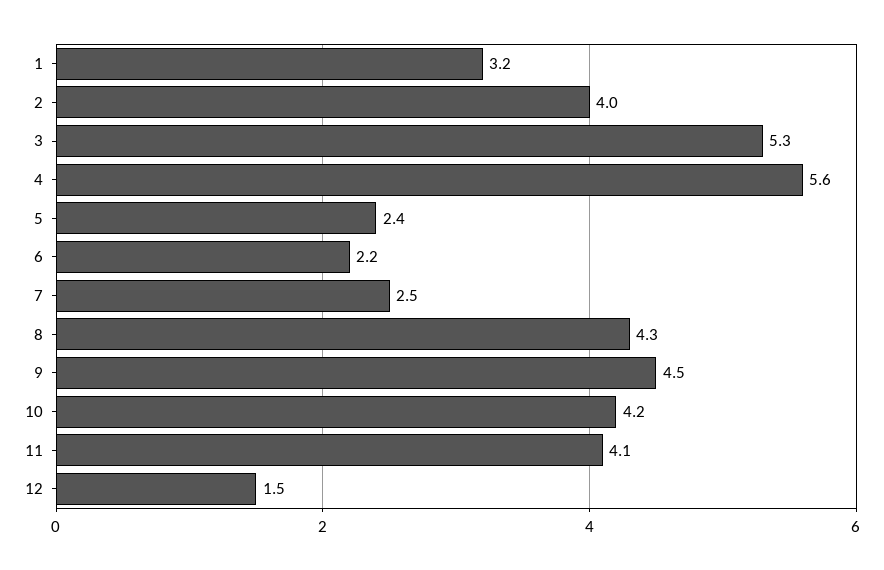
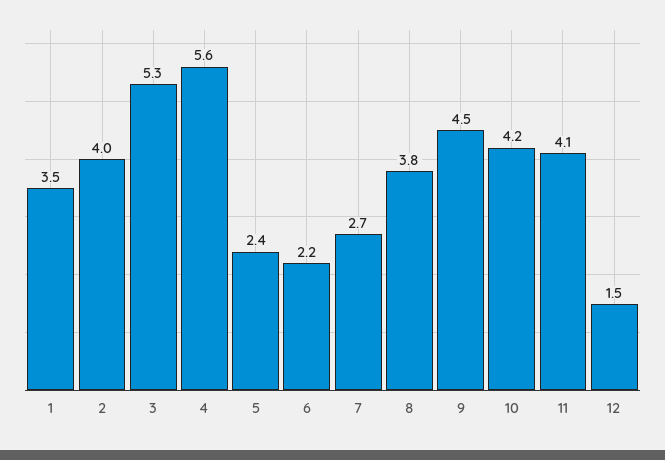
1: 3.2 -> 3.5
7: 2.5 -> 2.7
8: 4.3 -> 3.8

